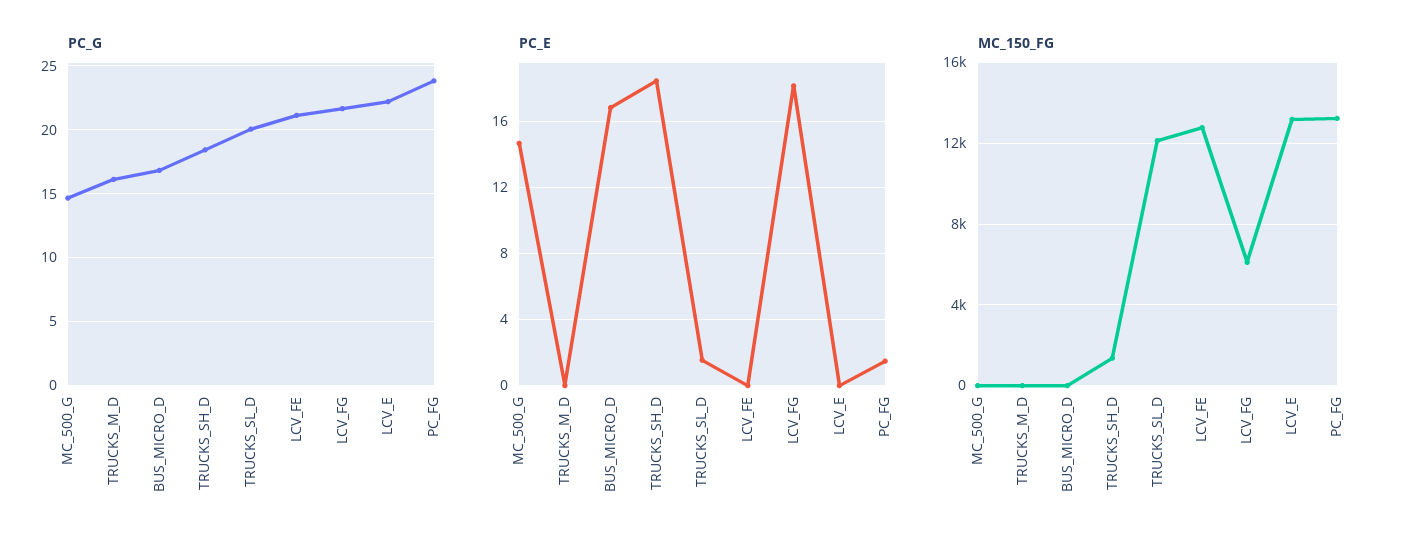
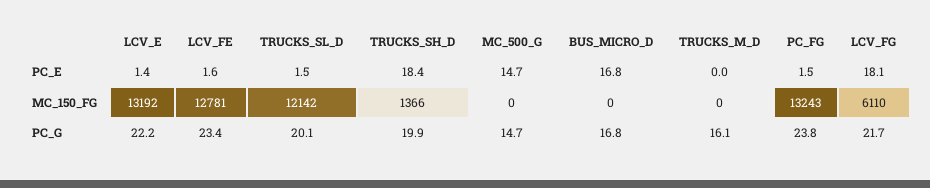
PC_G, TRUCKS_SH_D: 18.5 -> 19.9
PC_G, LCV_FE: 21 -> 23.4
PC_E, LCV_FE: 0 -> 1.6
PC_E, LCV_E: 0 -> 1.4

